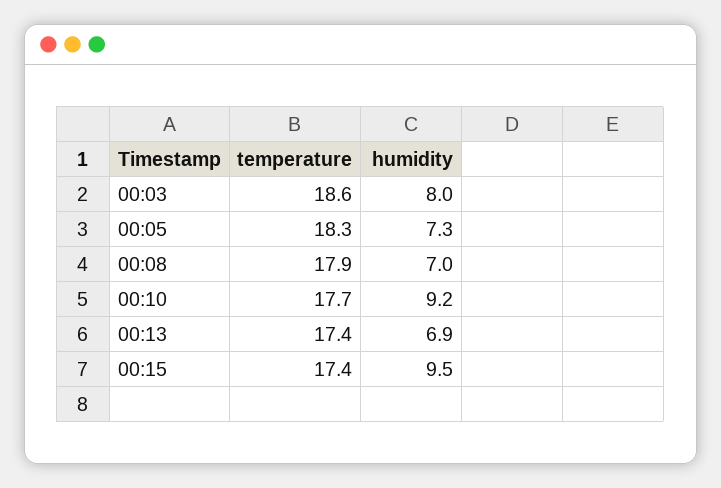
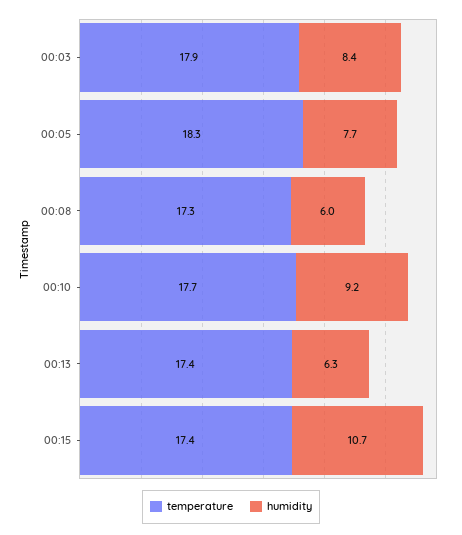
temperature, 00:03: 18.6 -> 17.9
humidity, 00:03: 8 -> 8.4
humidity, 00:05: 7.3 -> 7.7
temperature, 00:08: 17.9 -> 17.3
humidity, 00:08: 7 -> 6
humidity, 00:13: 6.9 -> 6.3
humidity, 00:15: 9.5 -> 10.7

